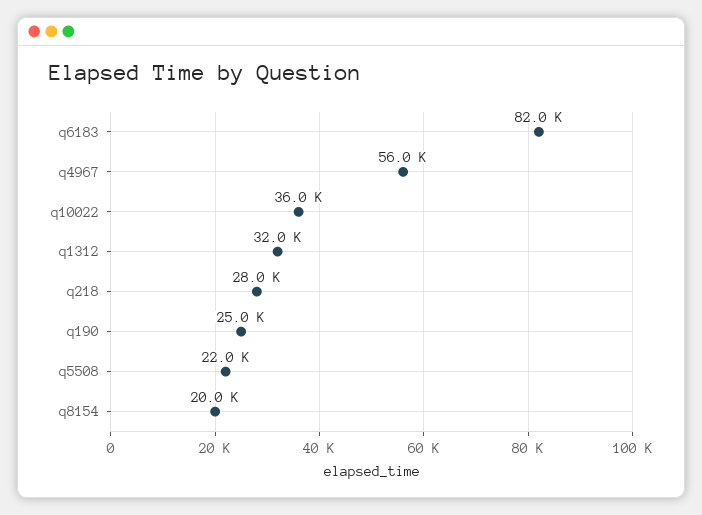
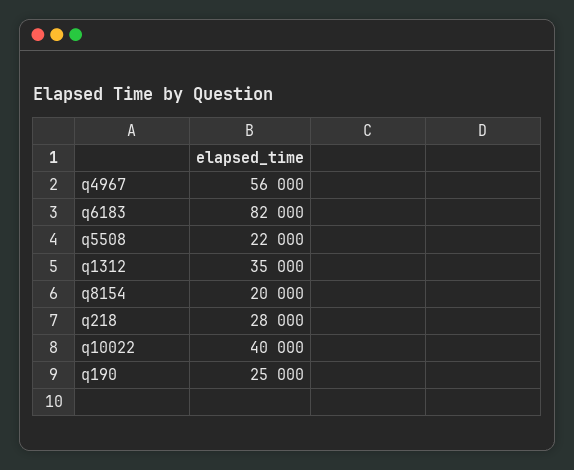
q10022: 36000 -> 40000
q1312: 32000 -> 35000

